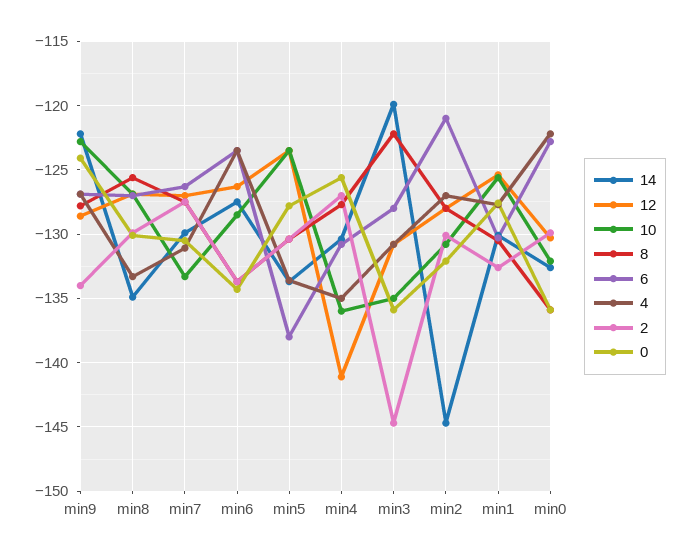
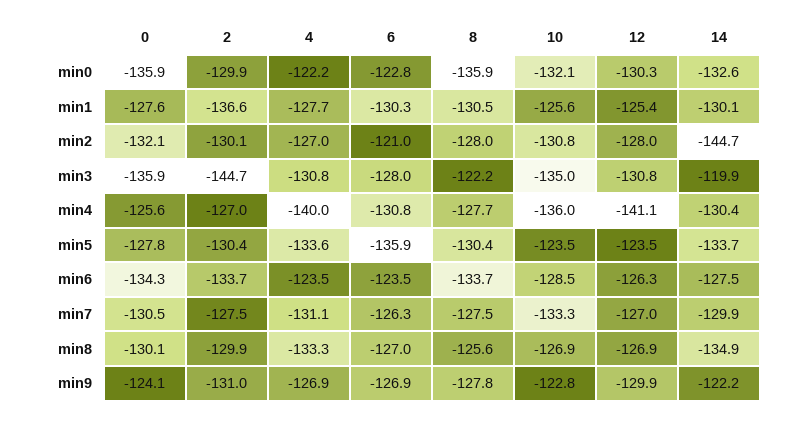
12, min9: -128.5 -> -129.9
2, min9: -134 -> -131
6, min5: -138 -> -135.9
4, min4: -135 -> -140
2, min1: -132.5 -> -136.6

